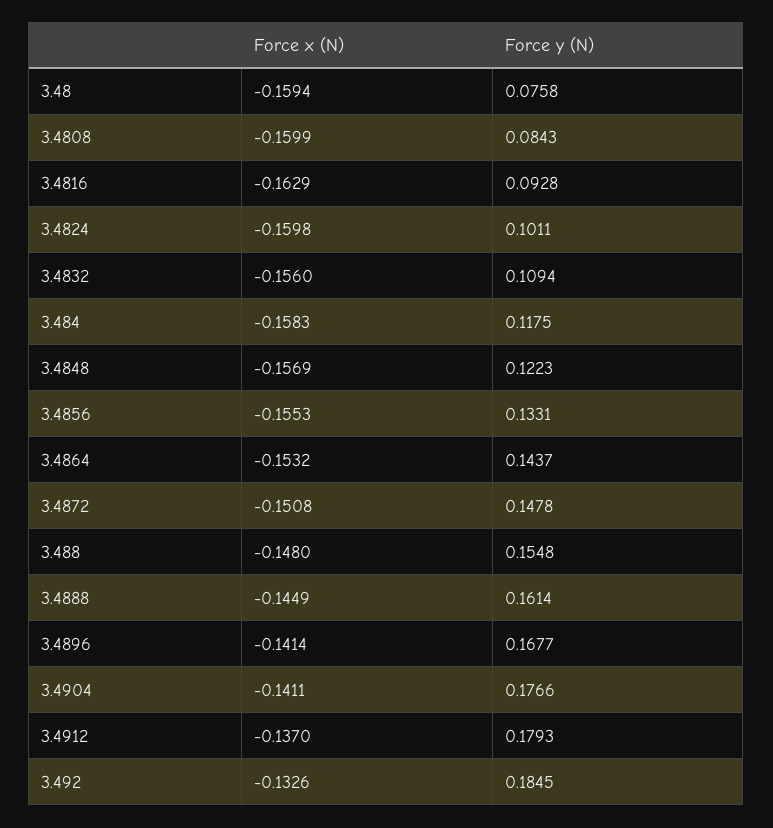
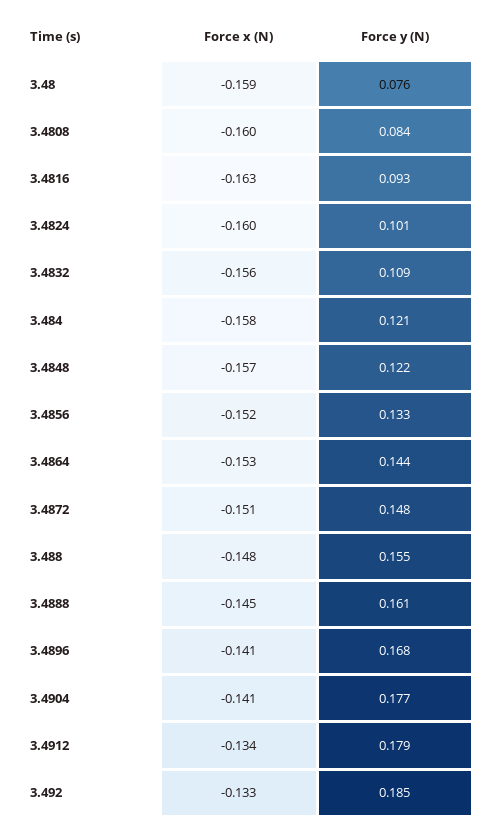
Force y (N), 3.484: 0.1175 -> 0.121
Force x (N), 3.4856: -0.1553 -> -0.152
Force x (N), 3.4912: -0.137 -> -0.134

